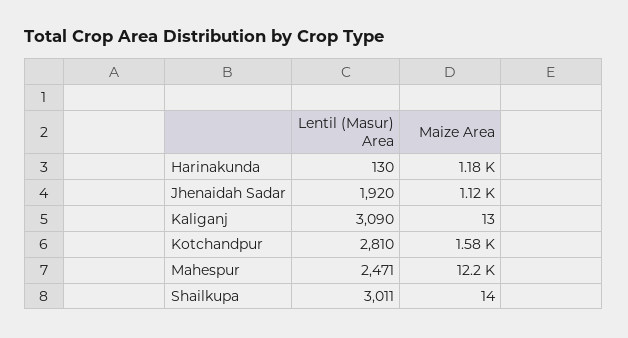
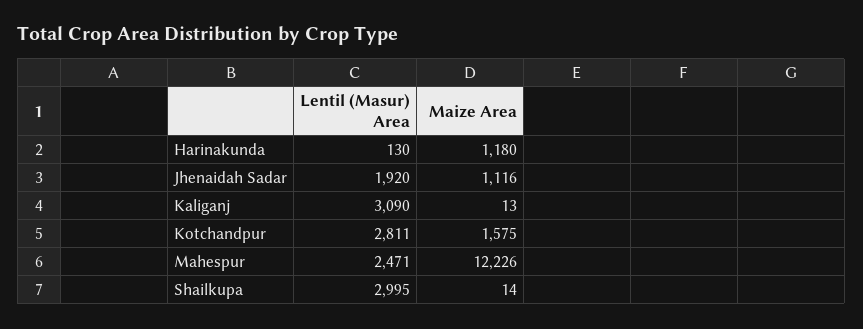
Lentil (Masur) Area, Kotchandpur: 2810 -> 2811
Lentil (Masur) Area, Shailkupa: 3011 -> 2995

